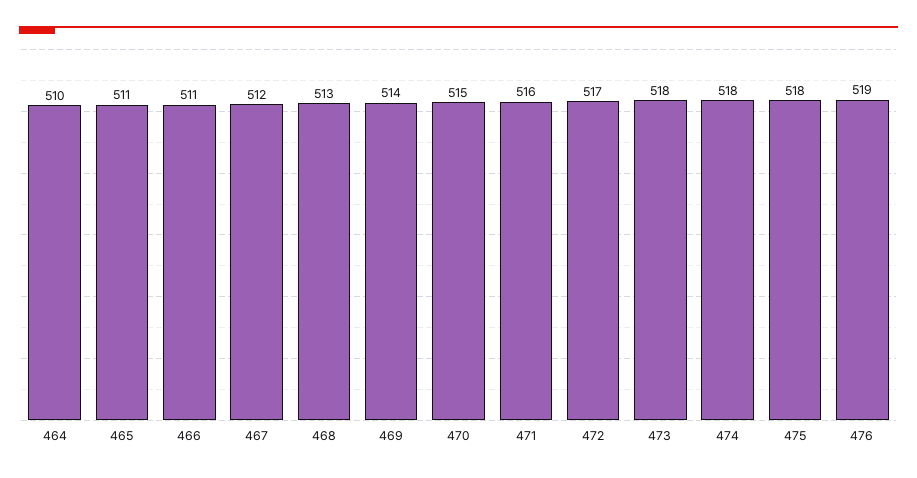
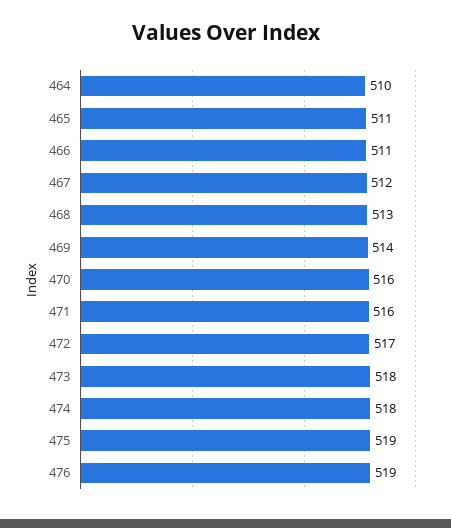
470: 515 -> 516
475: 518 -> 519

